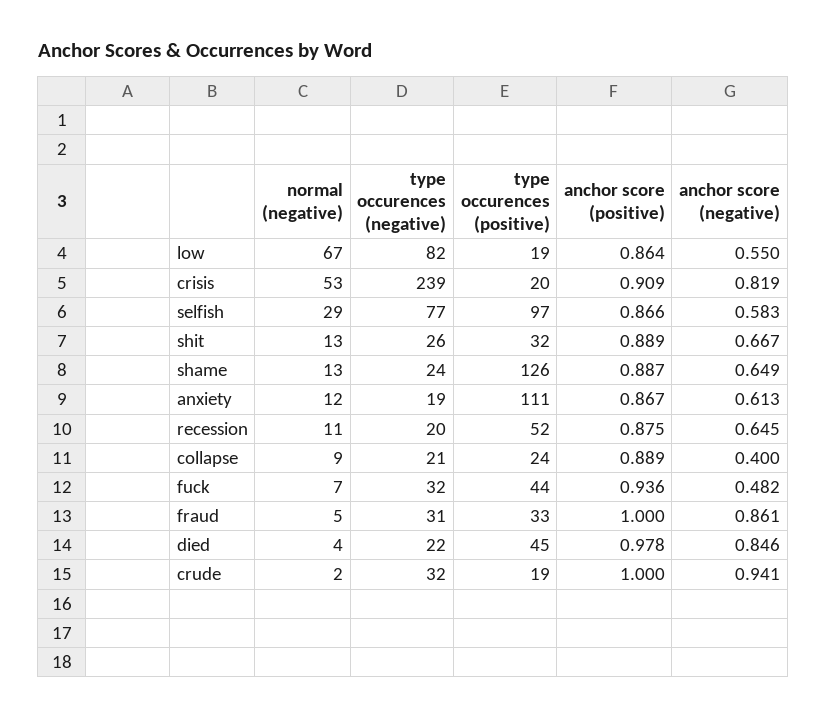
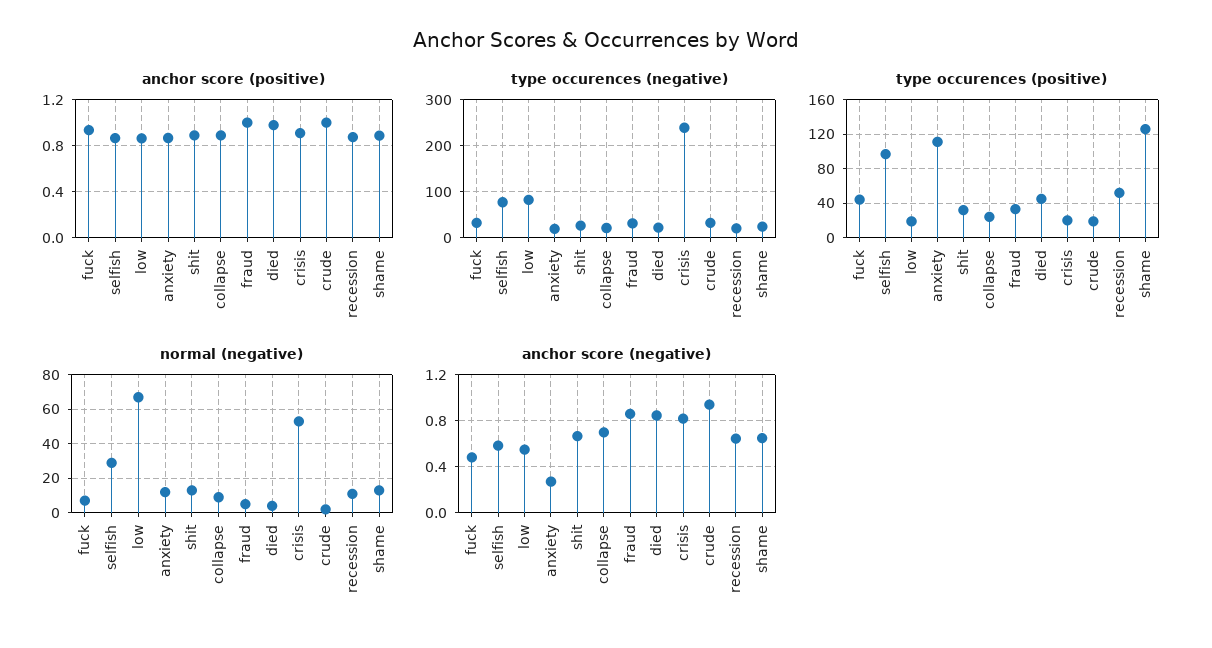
anchor score (negative), anxiety: 0.613 -> 0.3
anchor score (negative), collapse: 0.4 -> 0.7

